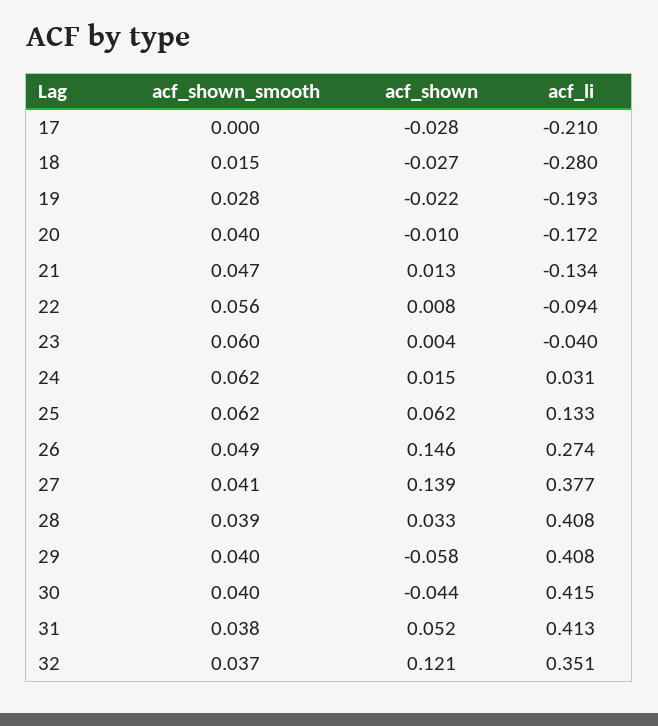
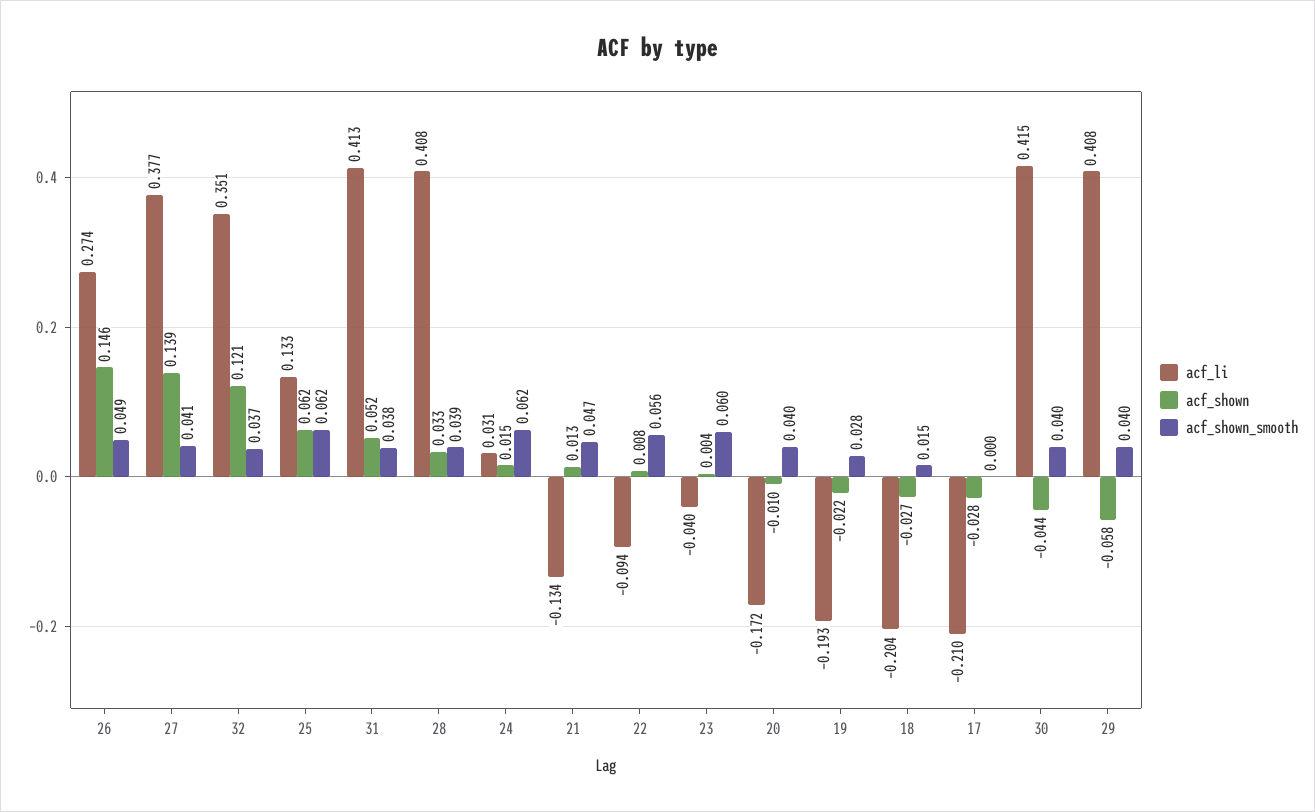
acf_li, 18: -0.28 -> -0.204

